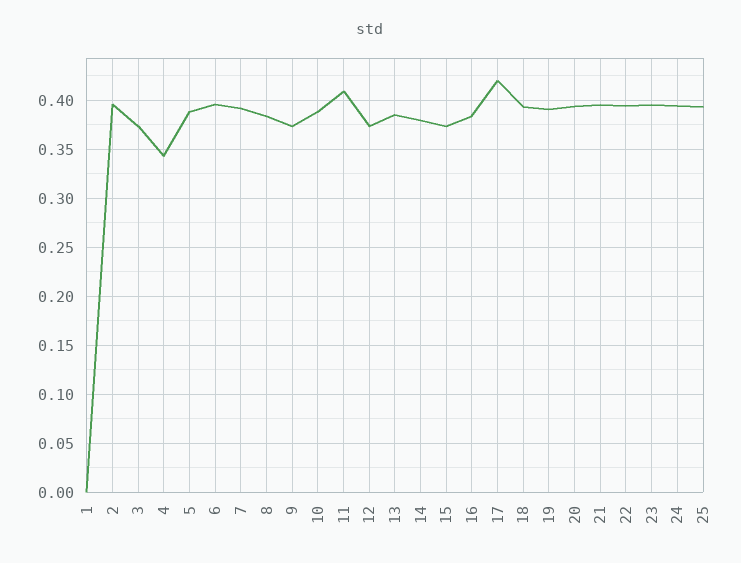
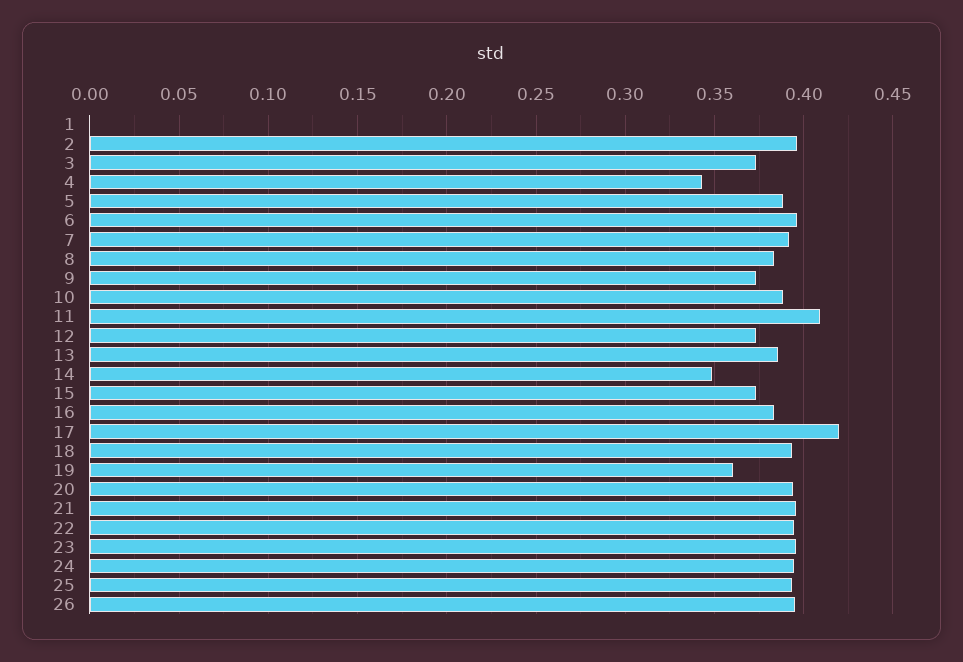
14: 0.38 -> 0.35
19: 0.39 -> 0.36
26: none -> 0.395

